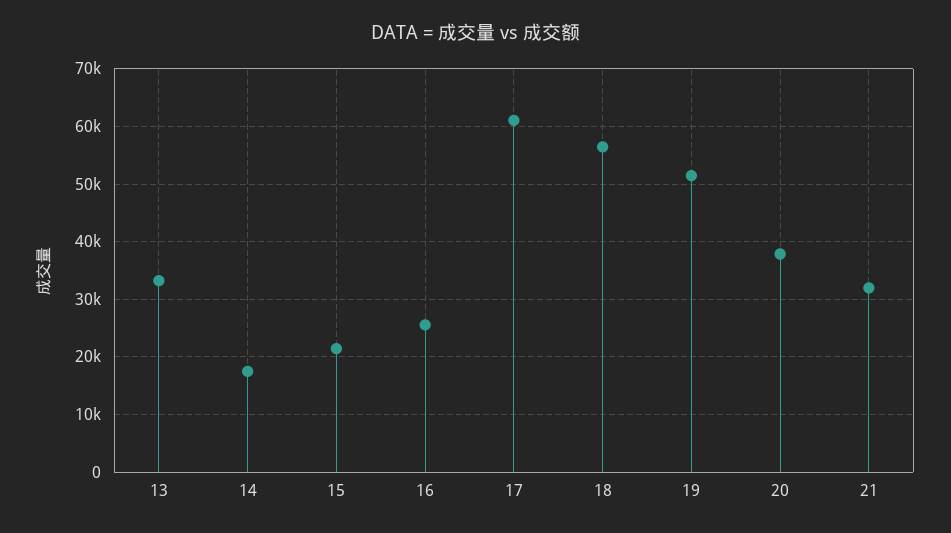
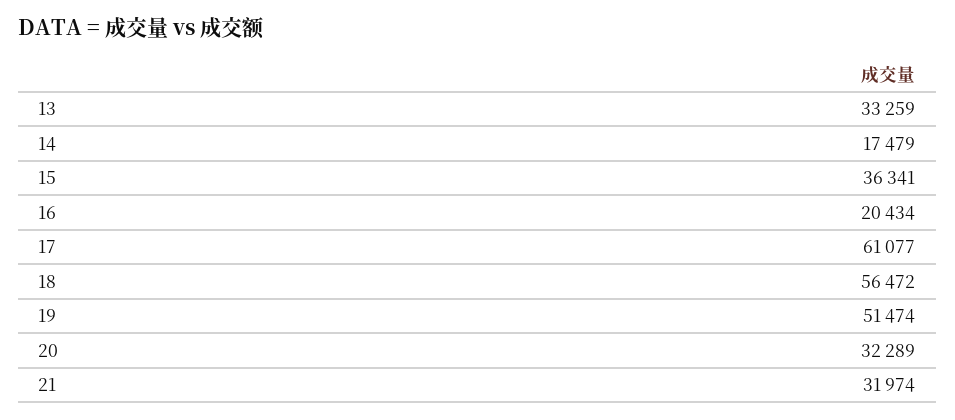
15: 22000 -> 36341
16: 26000 -> 20434
20: 38000 -> 32289

